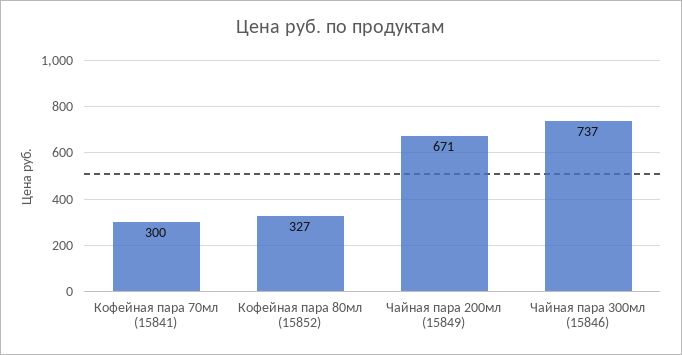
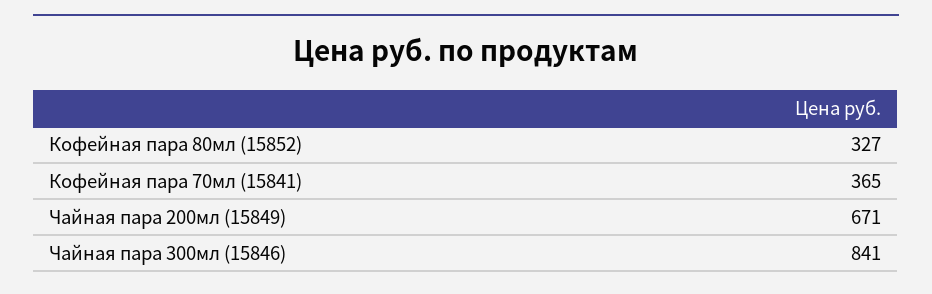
Кофейная пара 70мл (15841): 300 -> 365
Чайная пара 300мл (15846): 737 -> 841

